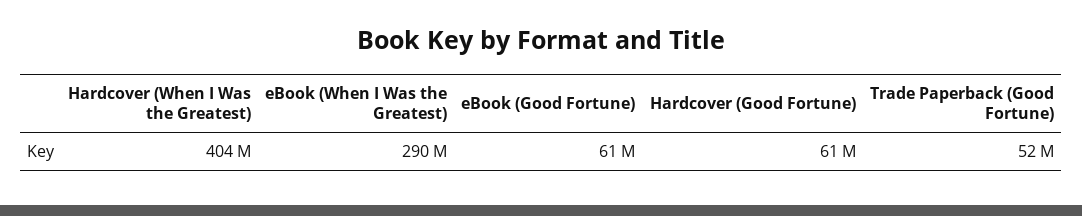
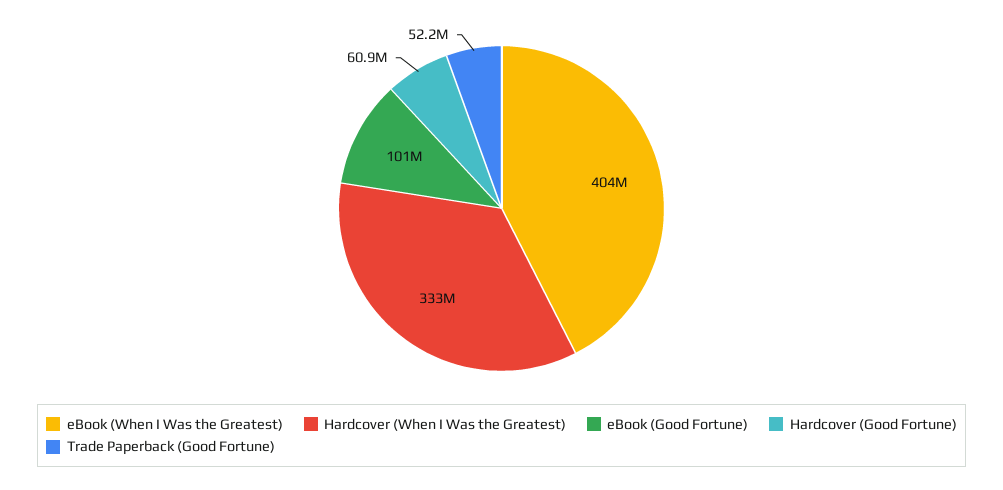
Hardcover (When I Was the Greatest): 404000000 -> 333000000
eBook (When I Was the Greatest): 290000000 -> 404000000
eBook (Good Fortune): 61000000 -> 101000000

